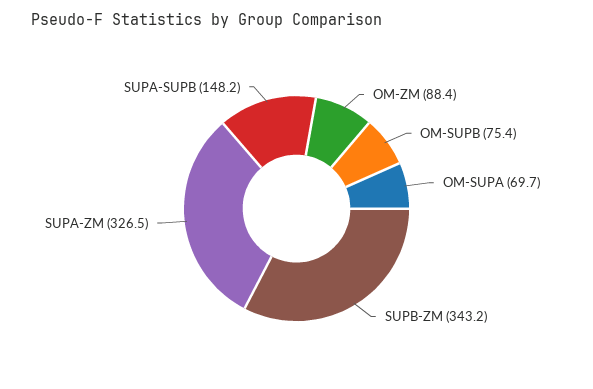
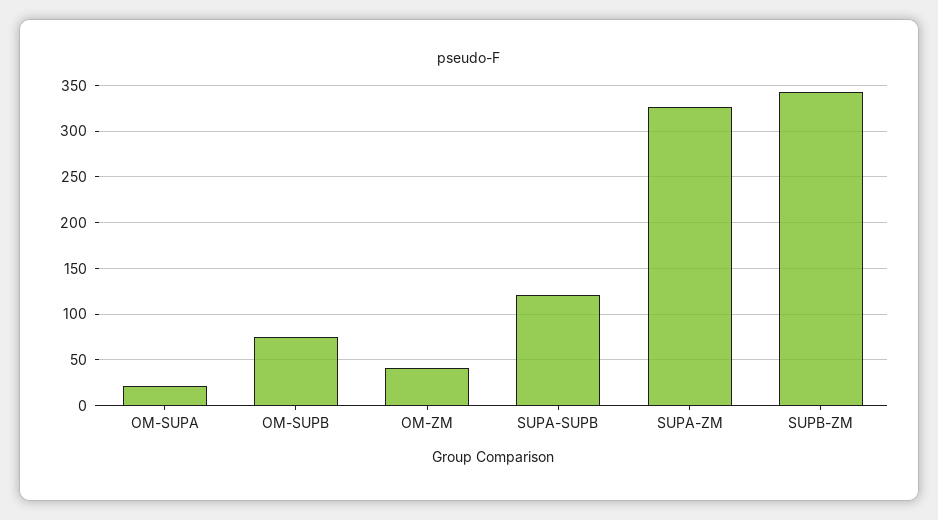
OM-ZM: 88.4 -> 40
OM-SUPA: 69.7 -> 20
SUPA-SUPB: 148.2 -> 120

